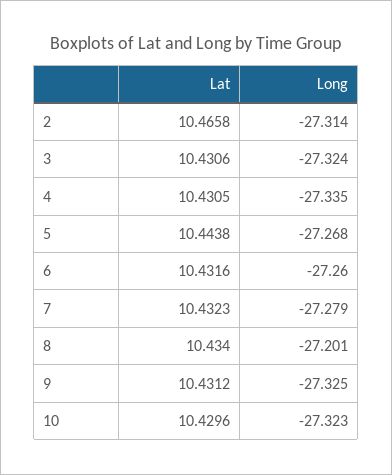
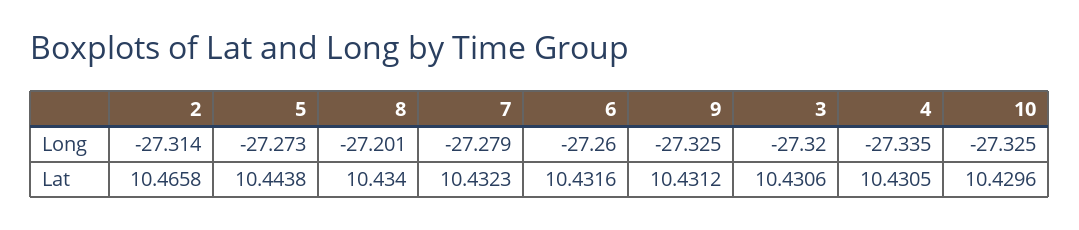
Long, 3: -27.324 -> -27.32
Long, 5: -27.268 -> -27.273
Long, 10: -27.323 -> -27.325

